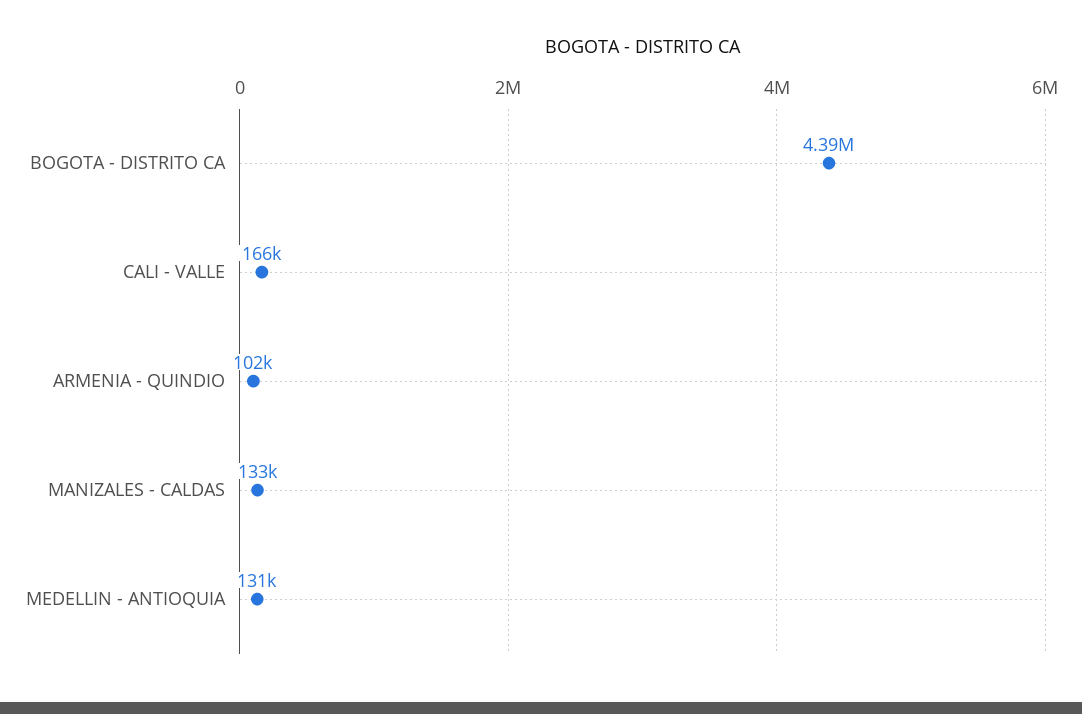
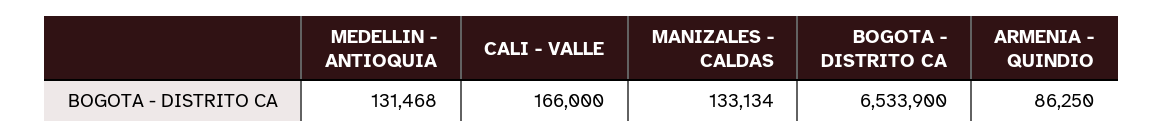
BOGOTA - DISTRITO CA: 4390000 -> 6533900
ARMENIA - QUINDIO: 102000 -> 86250

